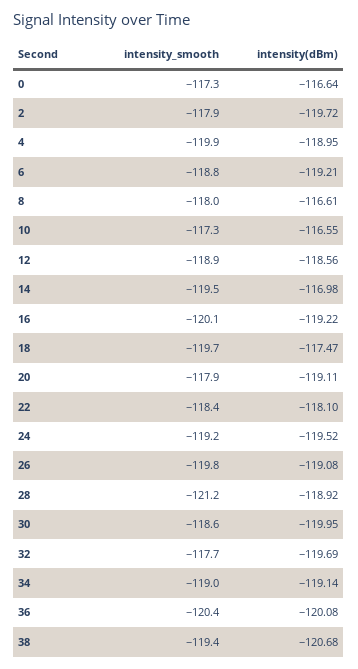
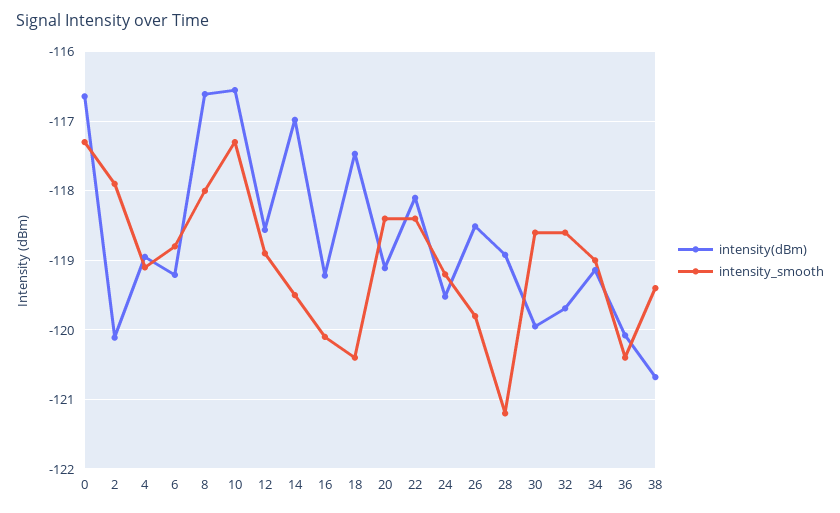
intensity(dBm), 2: -119.72 -> -120.1
intensity_smooth, 4: -119.9 -> -119.1
intensity_smooth, 18: -119.7 -> -120.4
intensity_smooth, 20: -117.9 -> -118.4
intensity(dBm), 26: -119.08 -> -118.5
intensity_smooth, 32: -117.7 -> -118.6

